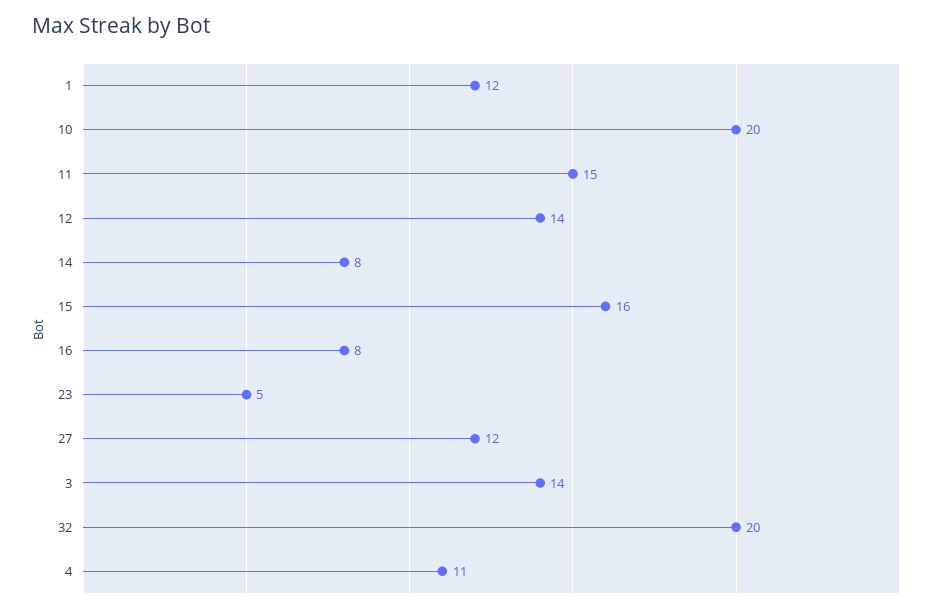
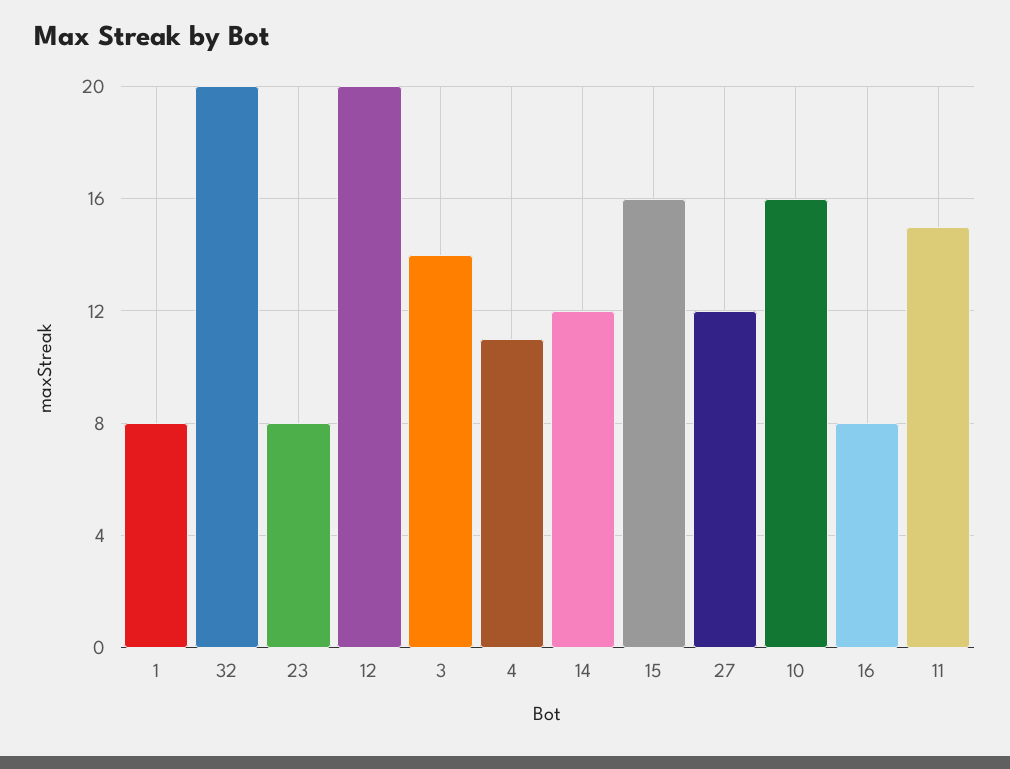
1: 12 -> 8
10: 20 -> 16
12: 14 -> 20
14: 8 -> 12
23: 5 -> 8

